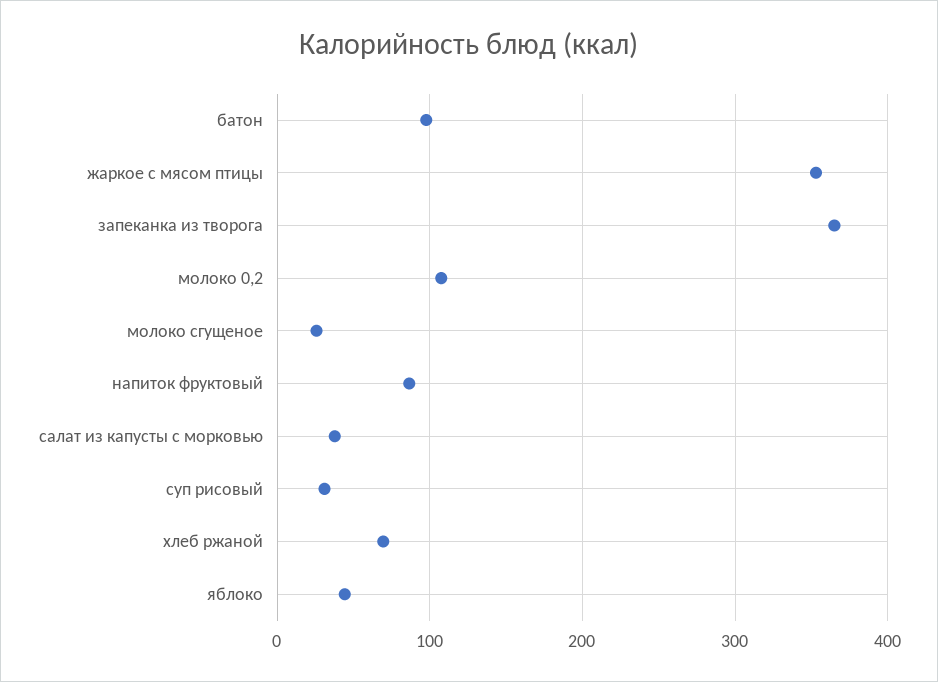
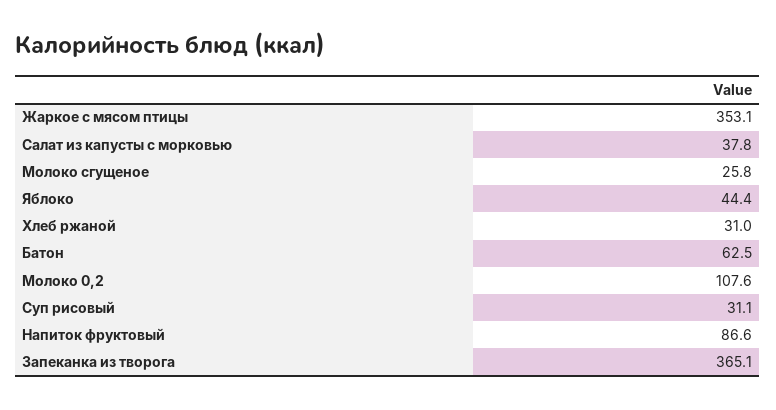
батон: 100 -> 62.5
хлеб ржаной: 70 -> 31

